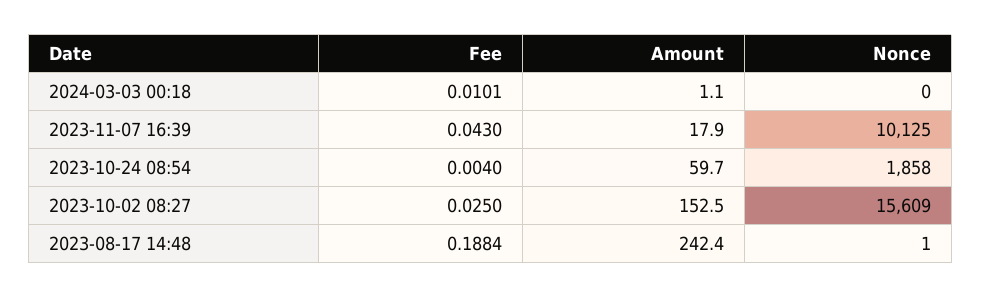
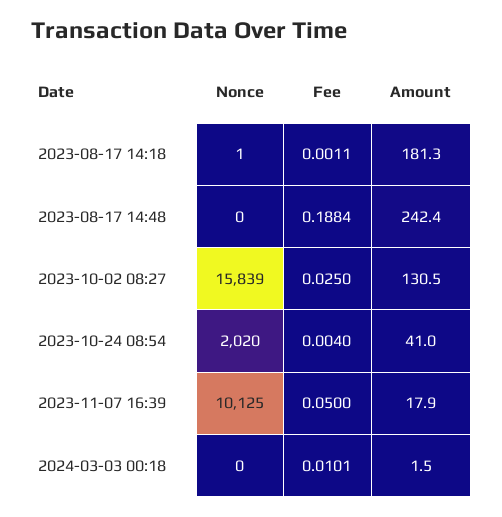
Amount, 2024-03-03 00:18: 1.1 -> 1.5
Fee, 2023-11-07 16:39: 0.043 -> 0.05
Amount, 2023-10-24 08:54: 59.7 -> 41
Nonce, 2023-10-24 08:54: 1858 -> 2020
Amount, 2023-10-02 08:27: 152.5 -> 130.5
Nonce, 2023-10-02 08:27: 15609 -> 15839
Nonce, 2023-08-17 14:48: 1 -> 0
Nonce, 2023-08-17 14:18: none -> 1
Fee, 2023-08-17 14:18: none -> 0.0011
Amount, 2023-08-17 14:18: none -> 181.3

